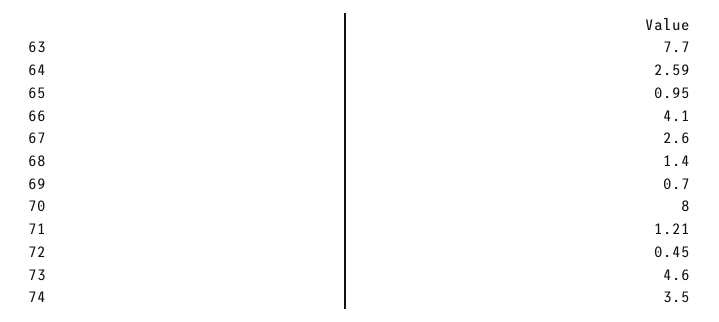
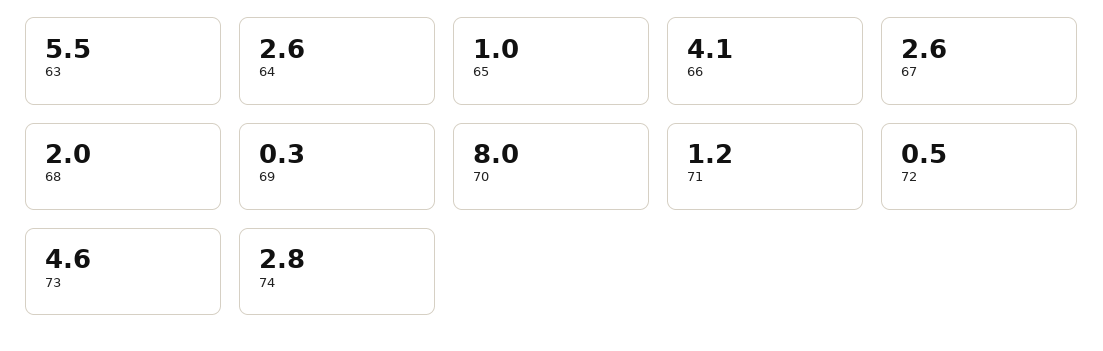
63: 7.7 -> 5.5
68: 1.4 -> 2
69: 0.7 -> 0.3
74: 3.5 -> 2.8

